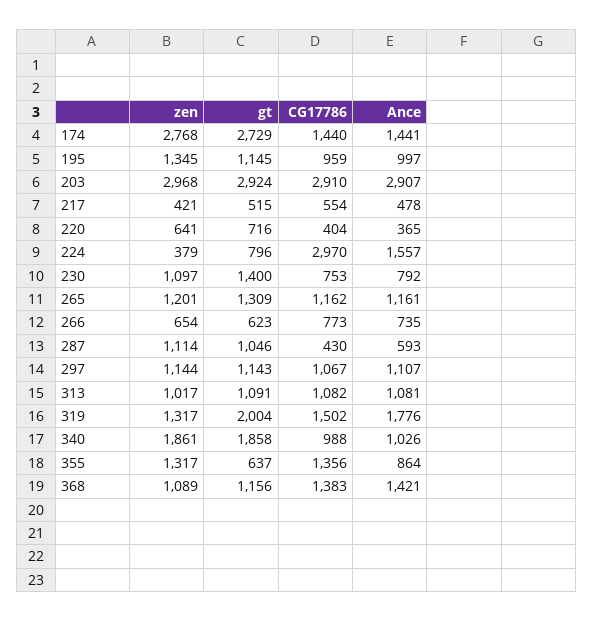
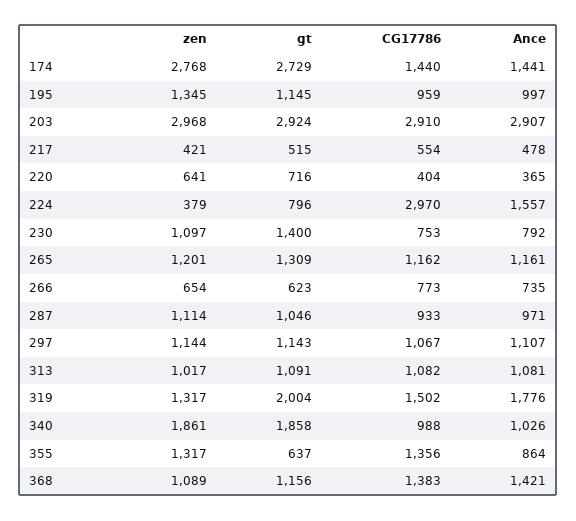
CG17786, 287: 430 -> 933
Ance, 287: 593 -> 971

